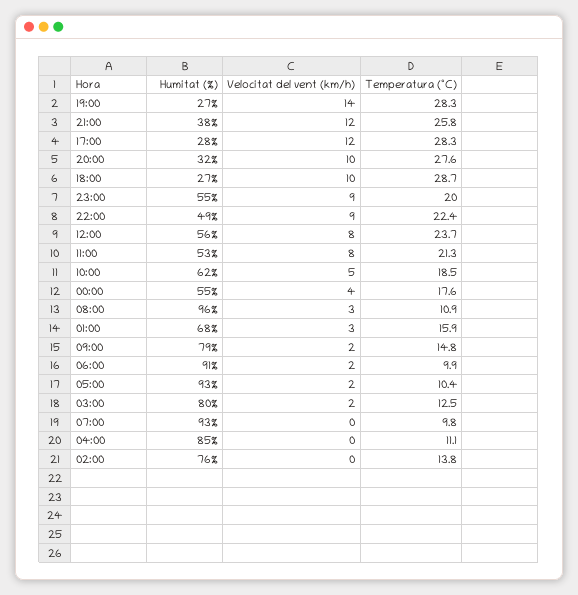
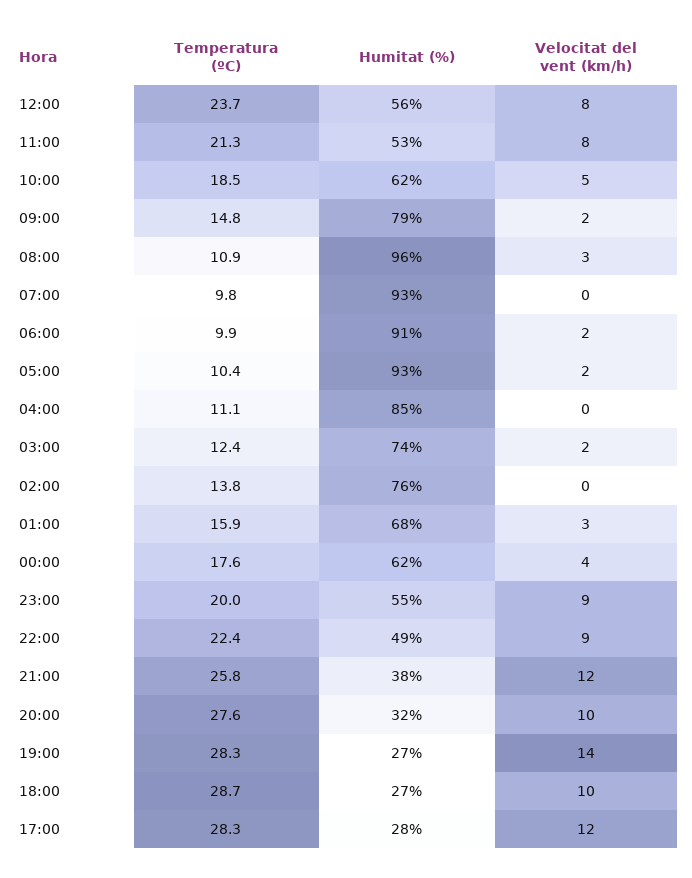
Humitat (%), 00:00: 55 -> 62
Humitat (%), 03:00: 80 -> 74
Temperatura (ºC), 03:00: 12.5 -> 12.4

